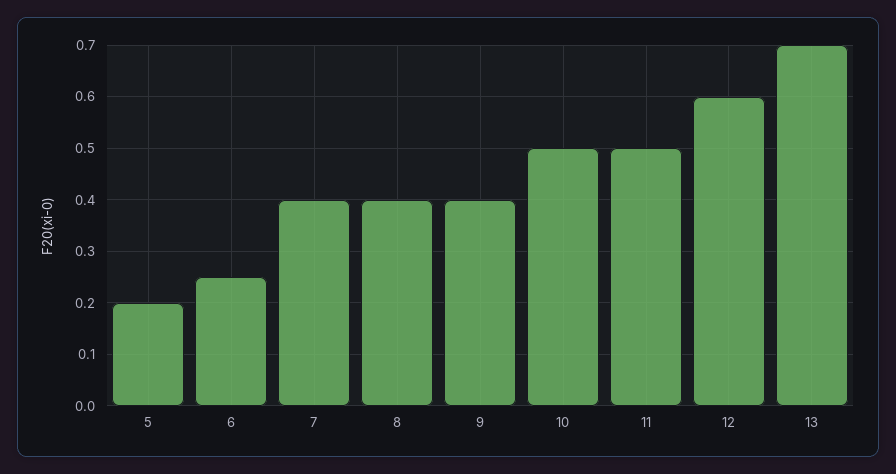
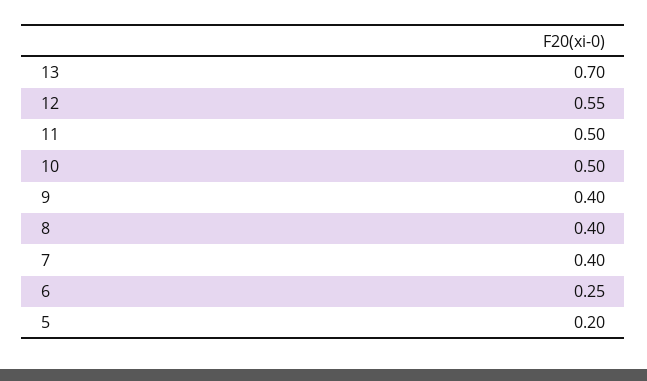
12: 0.6 -> 0.55

